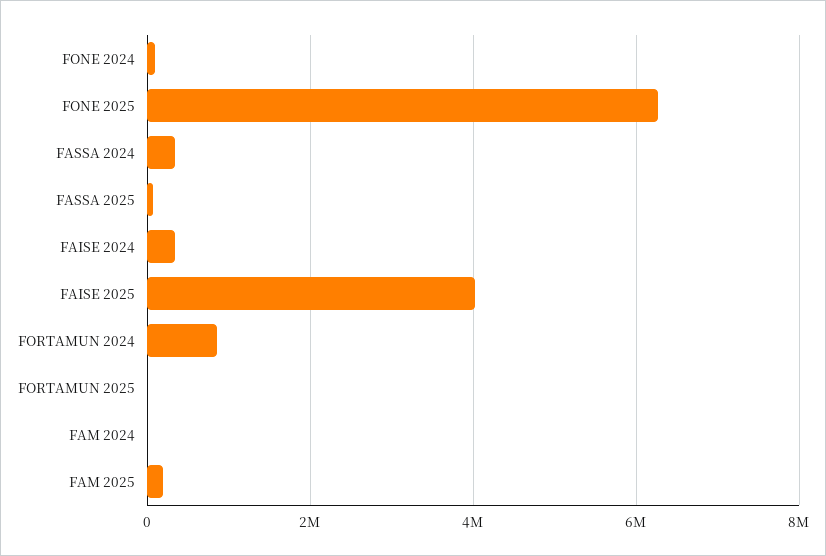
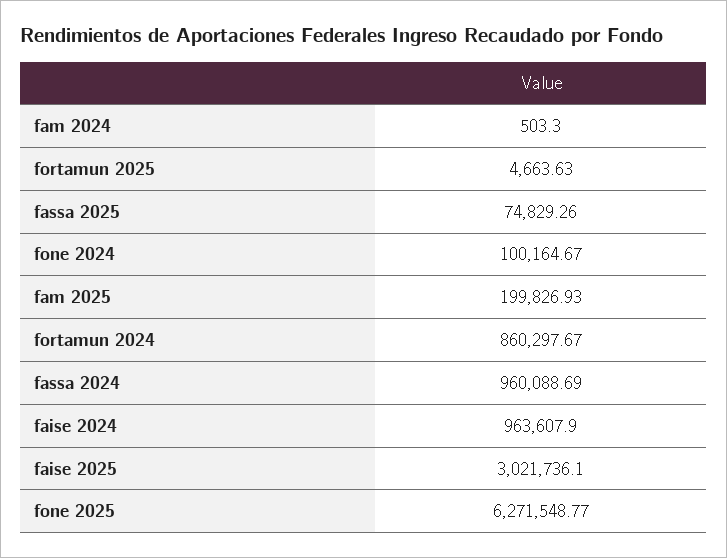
FASSA 2024: 400000 -> 960088.69
FAISE 2024: 400000 -> 963607.9
FAISE 2025: 4000000 -> 3021736.1

